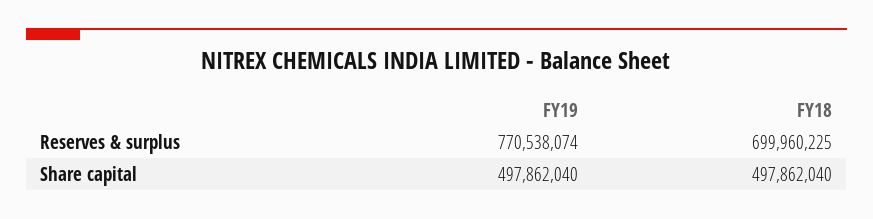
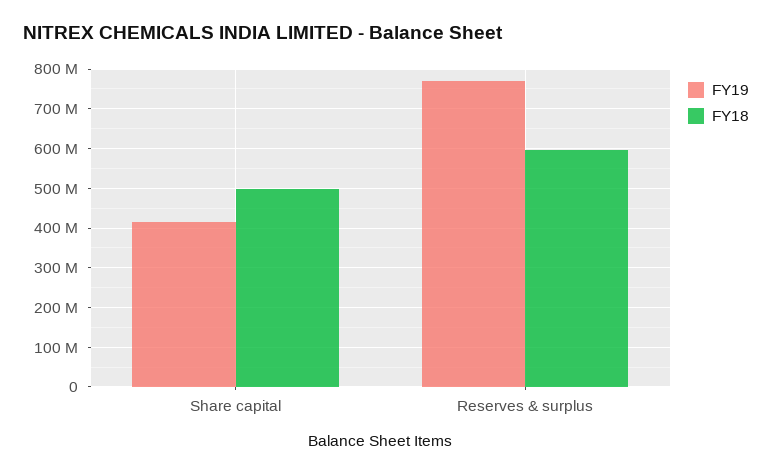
FY18, Reserves & surplus: 699960225 -> 600000000
FY19, Share capital: 497862040 -> 420000000

